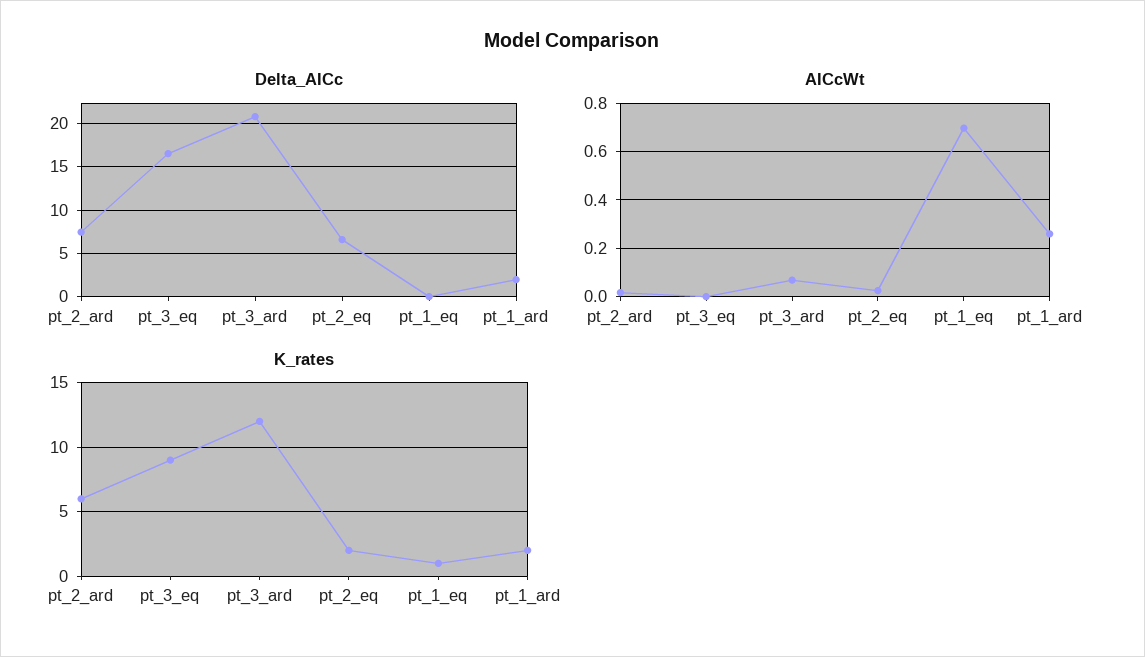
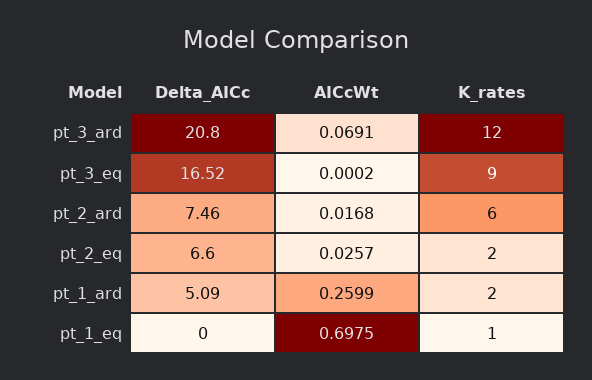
Delta_AICc, pt_1_ard: 2 -> 5.09

